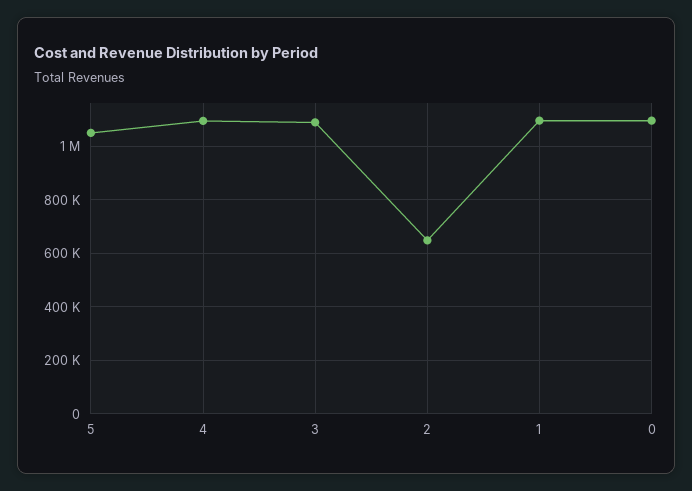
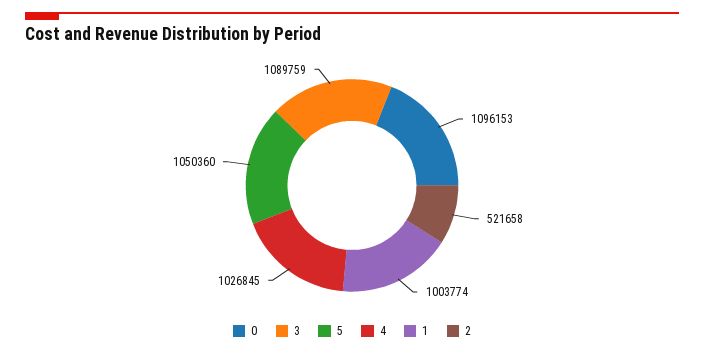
4: 1100000 -> 1026845
2: 650000 -> 521658
1: 1100000 -> 1003774

